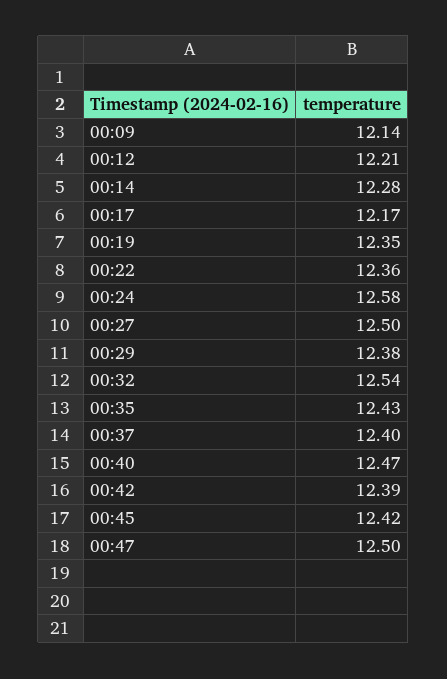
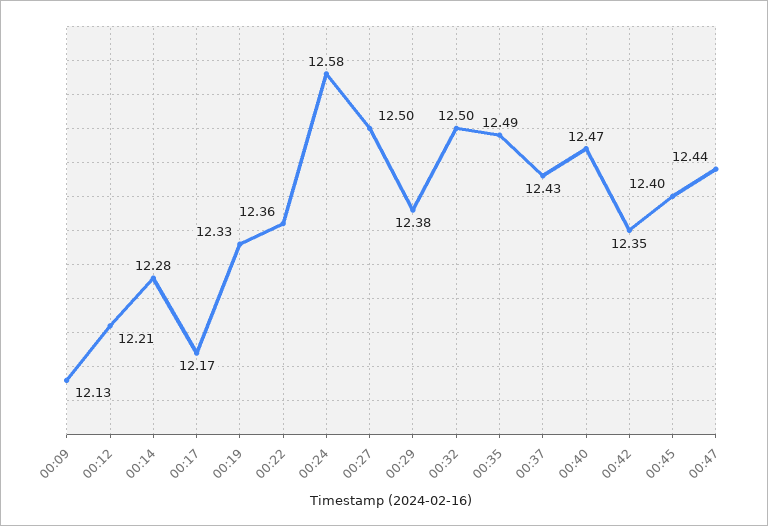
00:09: 12.14 -> 12.13
00:19: 12.35 -> 12.33
00:32: 12.54 -> 12.5
00:35: 12.43 -> 12.49
00:37: 12.4 -> 12.43
00:42: 12.39 -> 12.35
00:45: 12.42 -> 12.4
00:47: 12.5 -> 12.44

